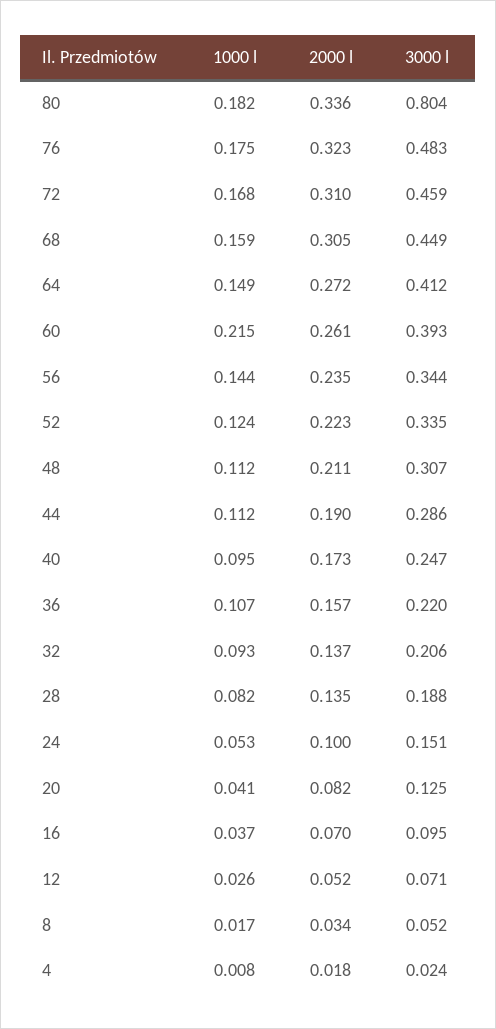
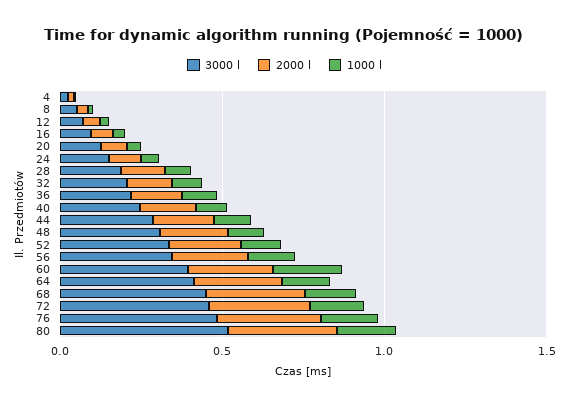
3000 l, 80: 0.804 -> 0.5

